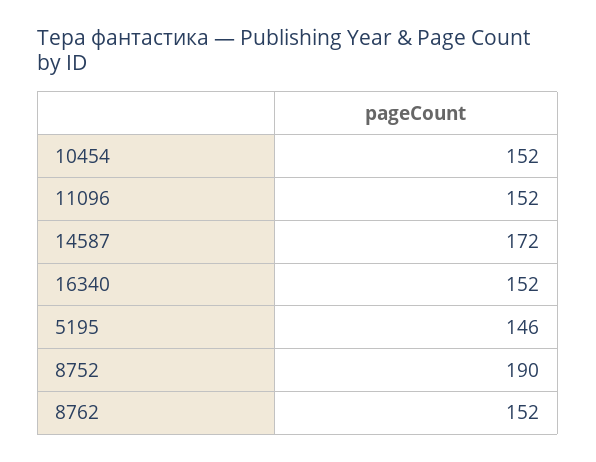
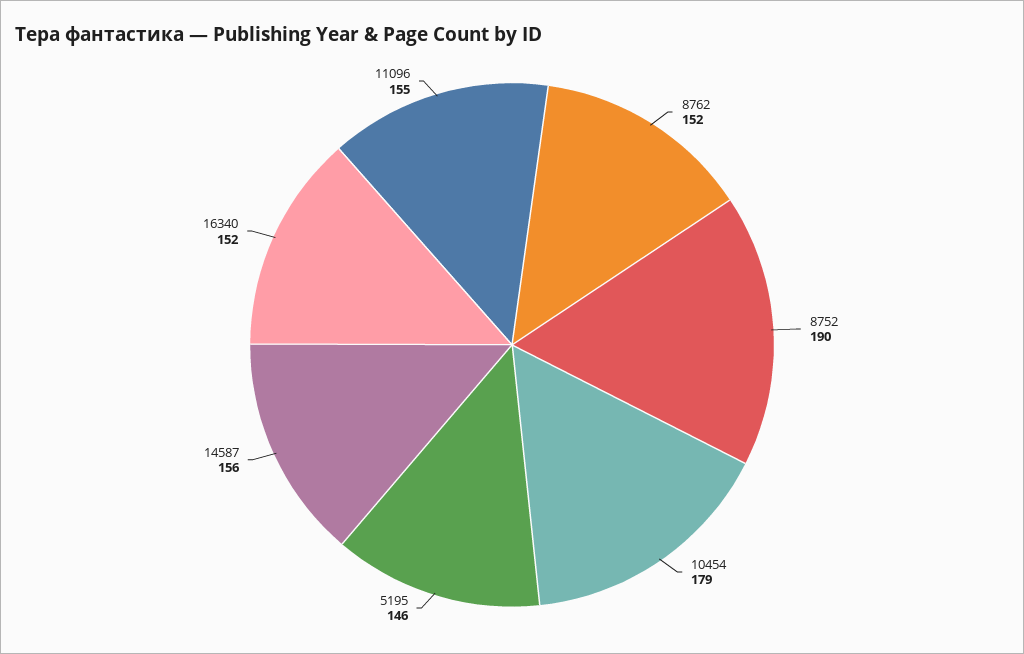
10454: 152 -> 179
11096: 152 -> 155
14587: 172 -> 156

